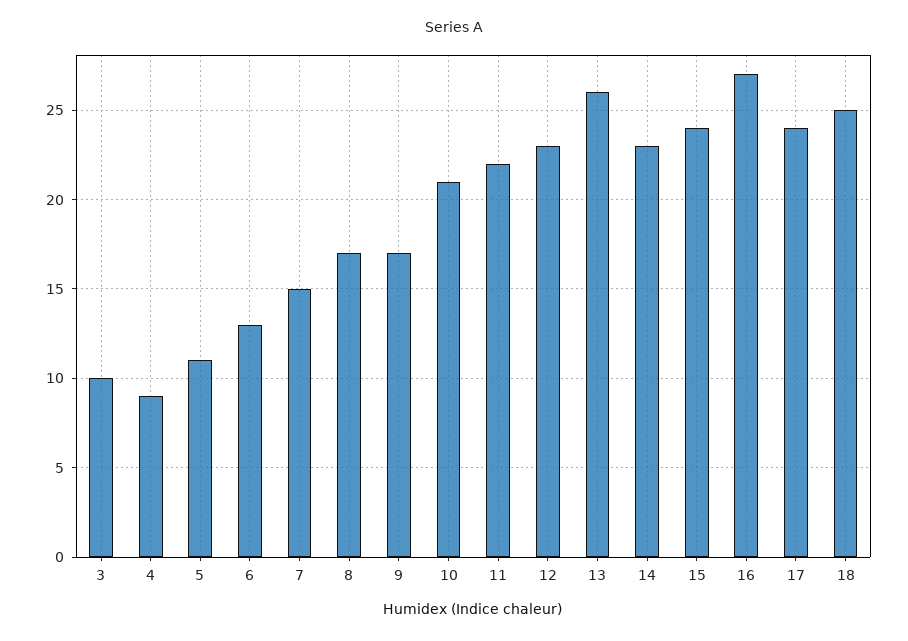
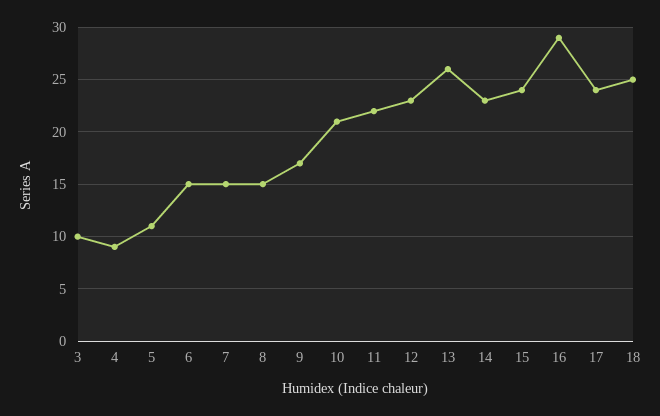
6: 13 -> 15
8: 17 -> 15
16: 27 -> 29

